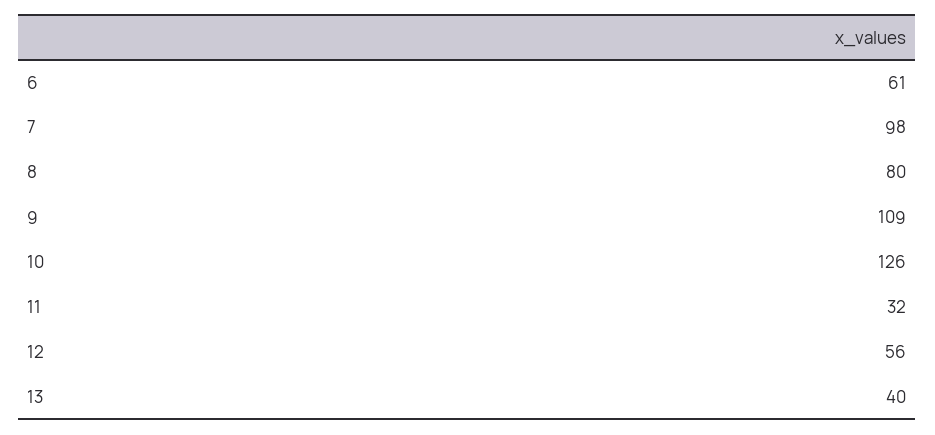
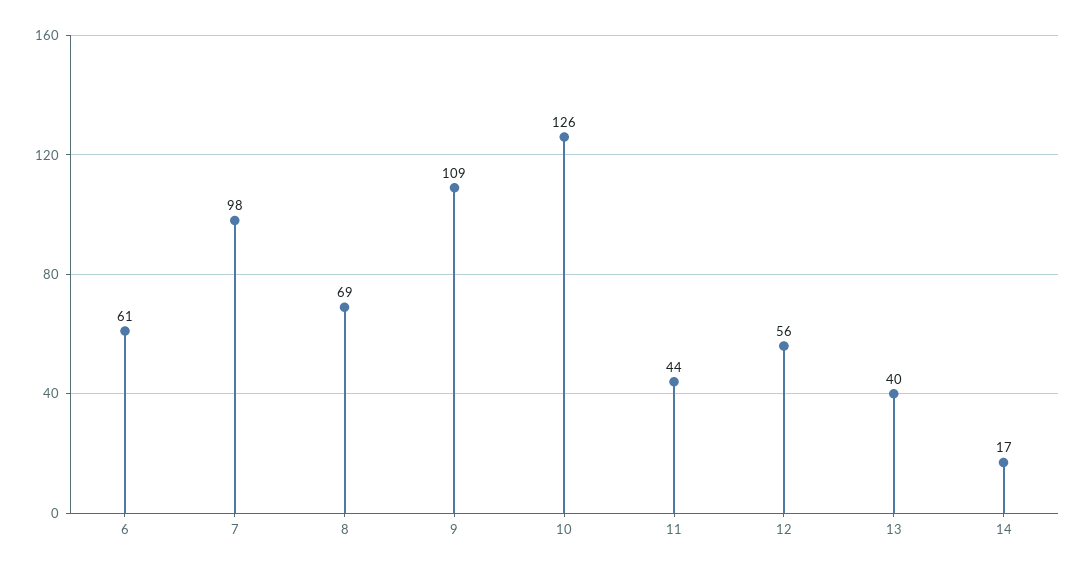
8: 80 -> 69
11: 32 -> 44
14: none -> 17

